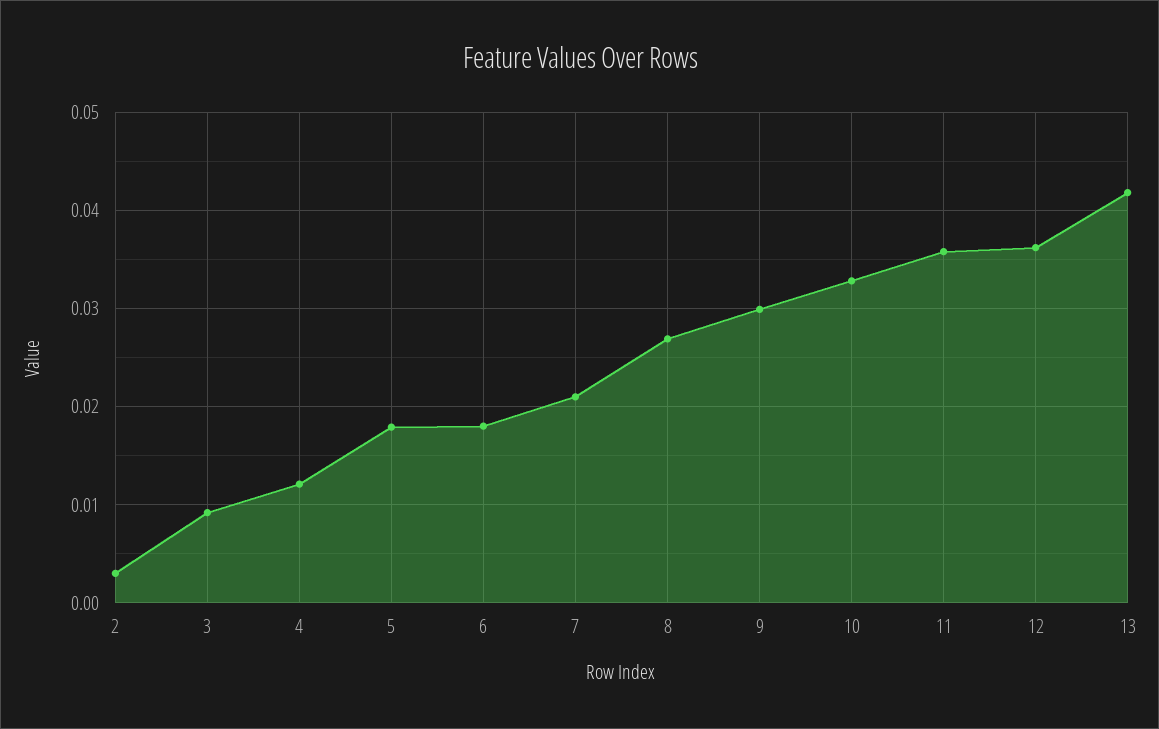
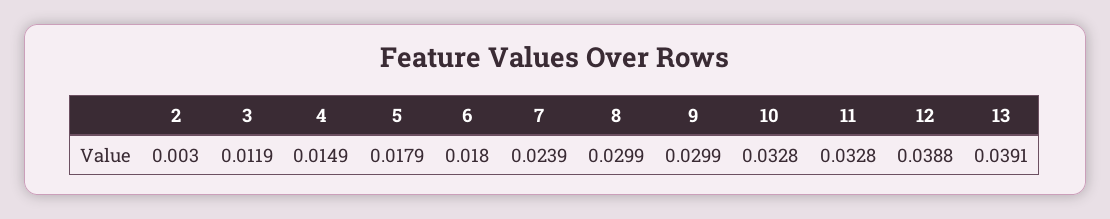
3: 0.009 -> 0.0119
4: 0.012 -> 0.0149
7: 0.021 -> 0.0239
8: 0.027 -> 0.0299
11: 0.036 -> 0.0328
12: 0.036 -> 0.0388
13: 0.042 -> 0.0391

